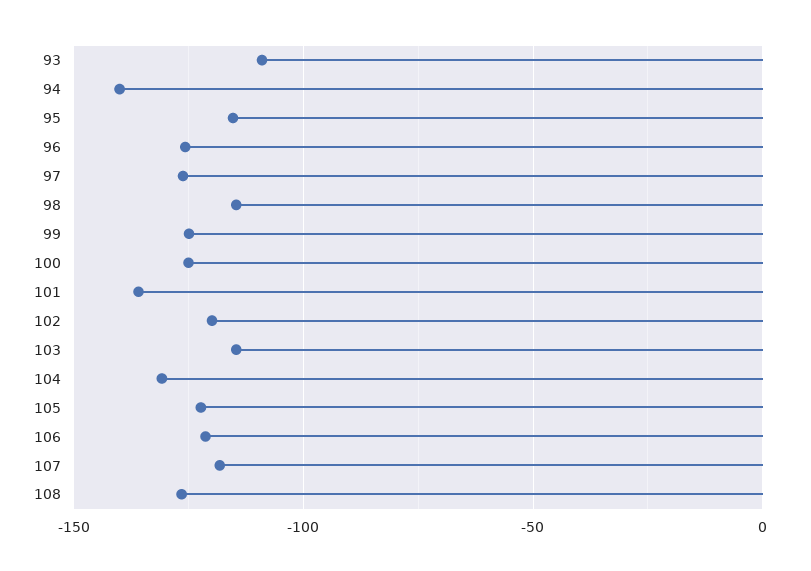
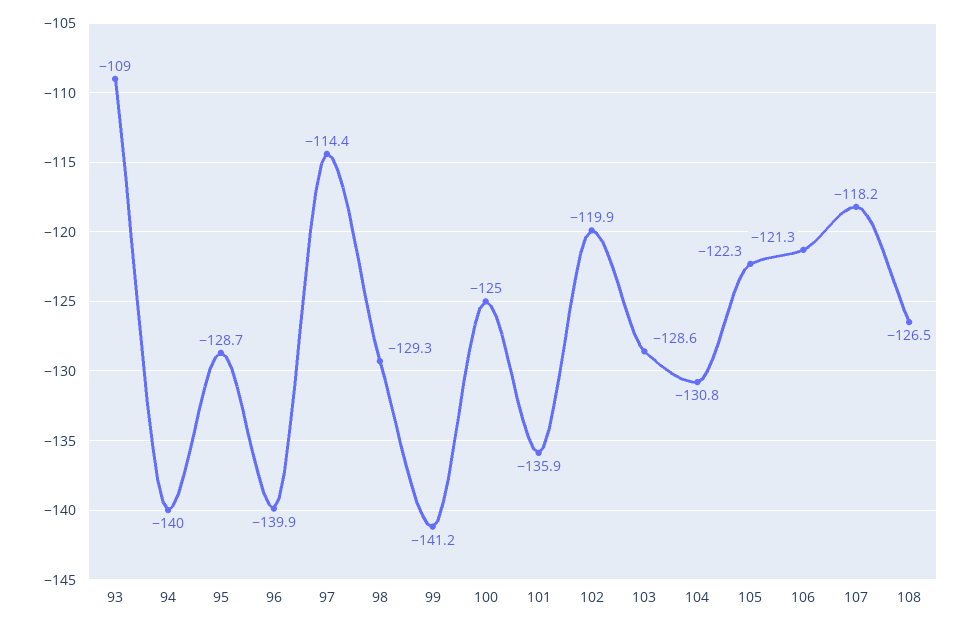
95: -115 -> -128.7
96: -125 -> -139.9
97: -125 -> -114.4
98: -115 -> -129.3
99: -125 -> -141.2
103: -115 -> -128.6

